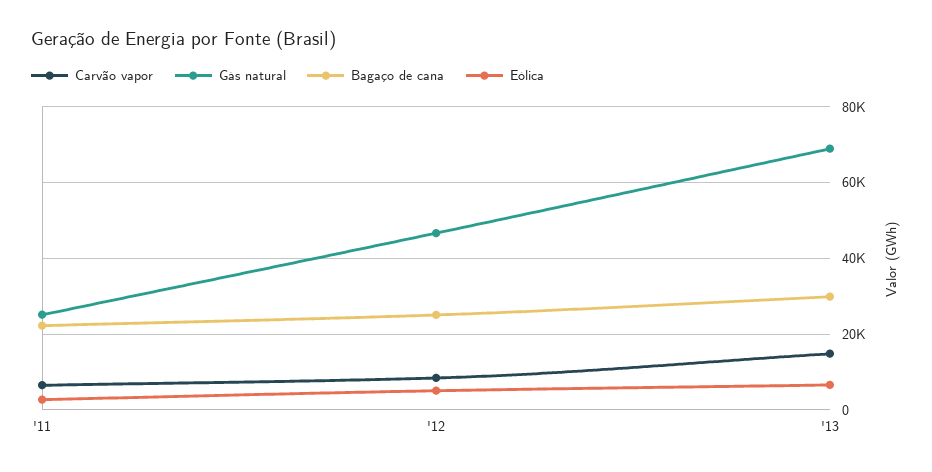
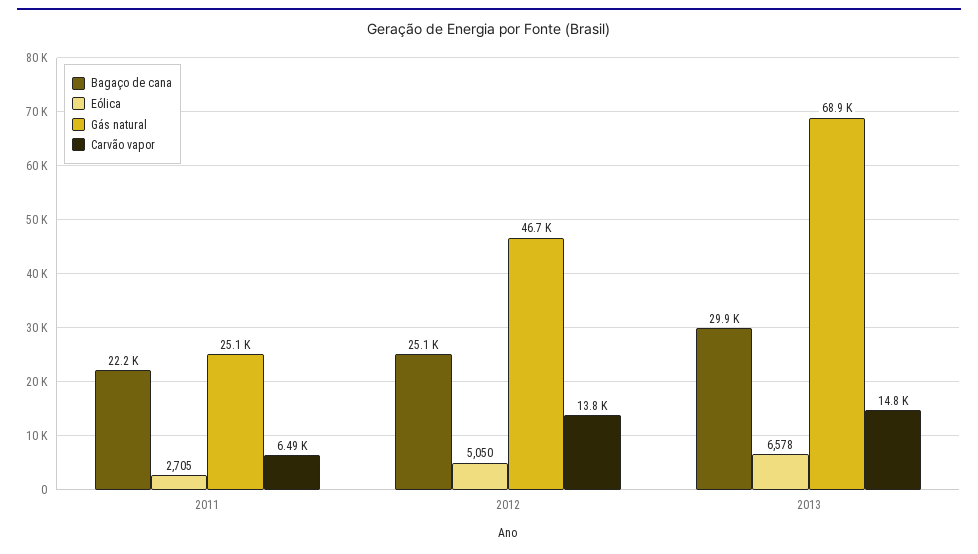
Carvão vapor, '12: 8000 -> 13800

